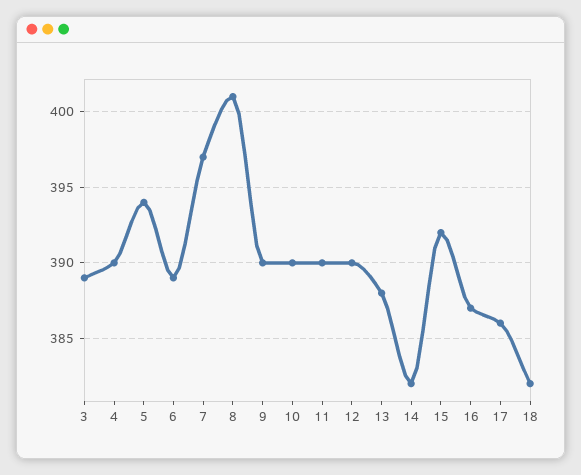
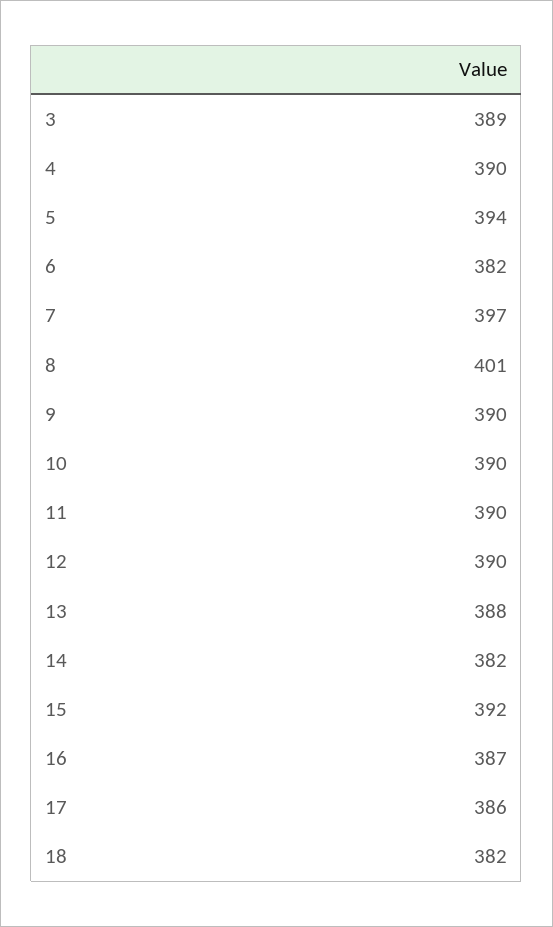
6: 389 -> 382

